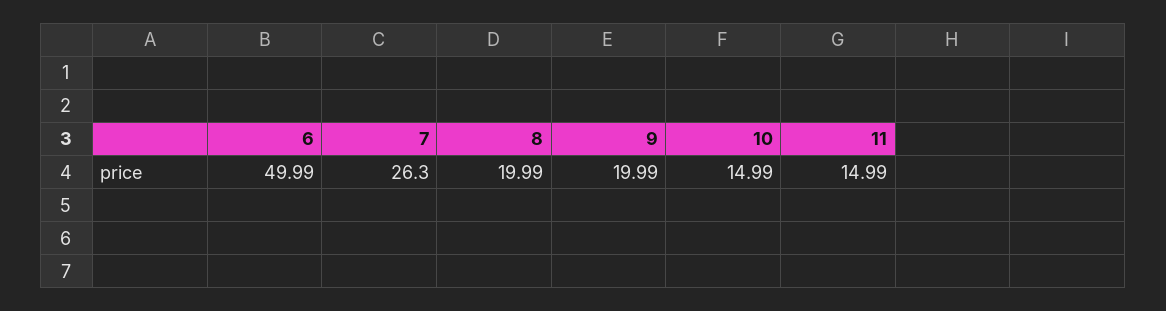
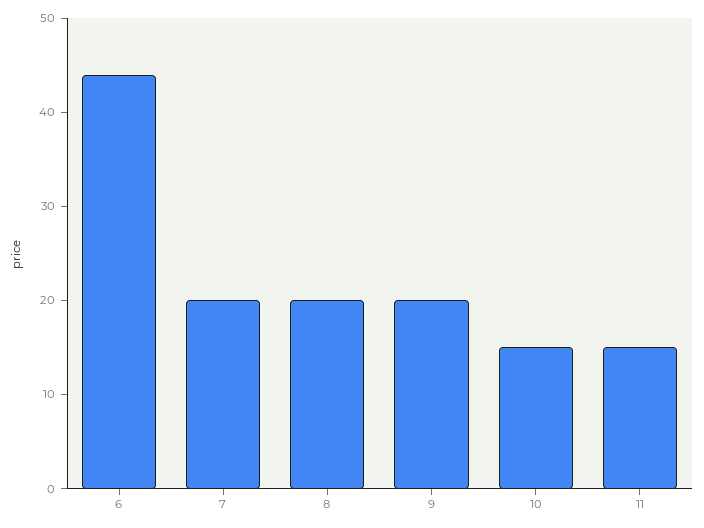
6: 49.99 -> 44
7: 26.3 -> 20

